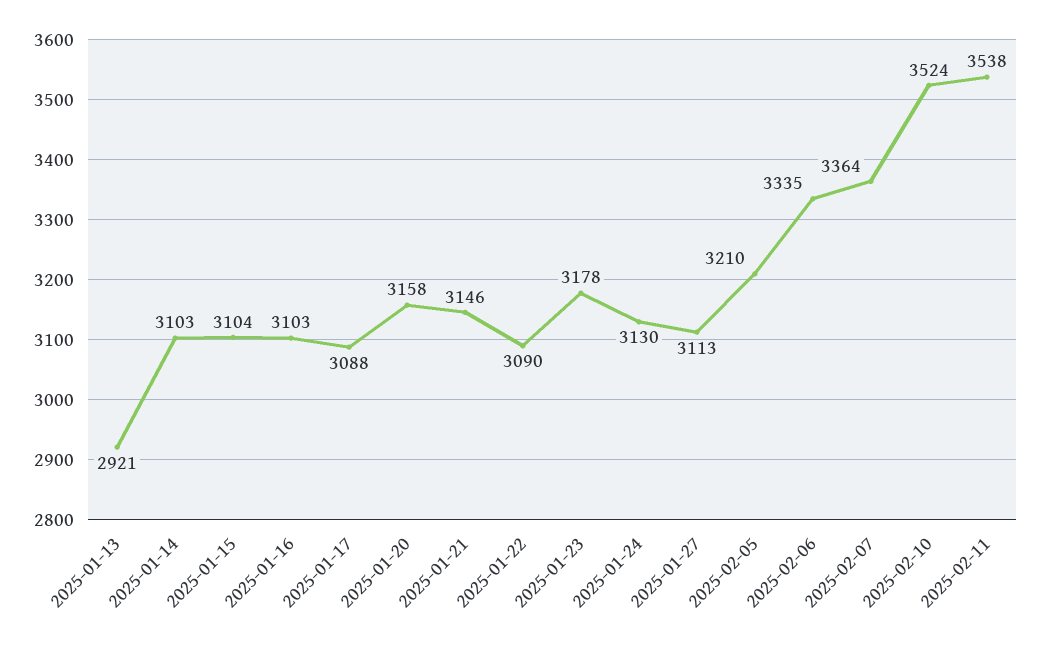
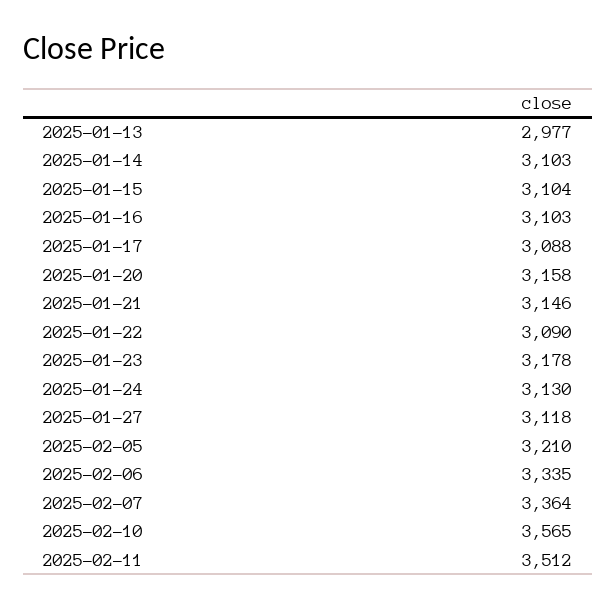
2025-01-13: 2921 -> 2977
2025-01-27: 3113 -> 3118
2025-02-10: 3524 -> 3565
2025-02-11: 3538 -> 3512

